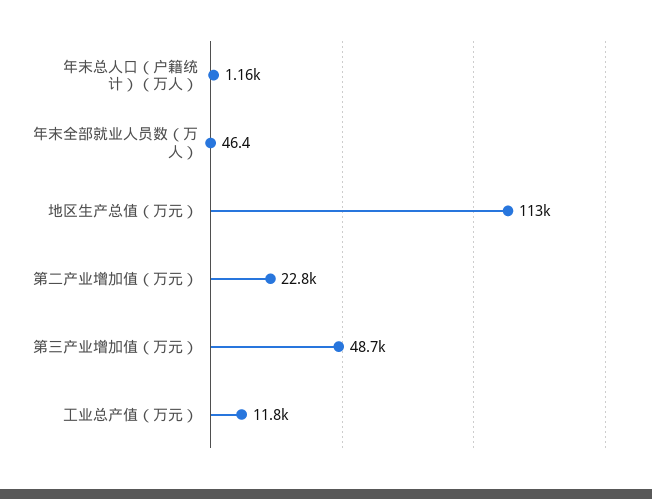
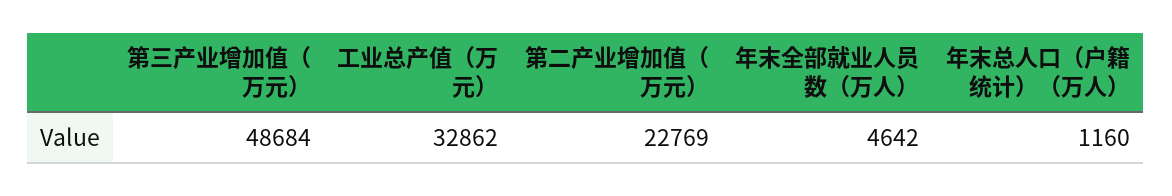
年末全部就业人员数（万人）: 46.4 -> 4642
地区生产总值（万元）: 113000 -> none
工业总产值（万元）: 11800 -> 32862

